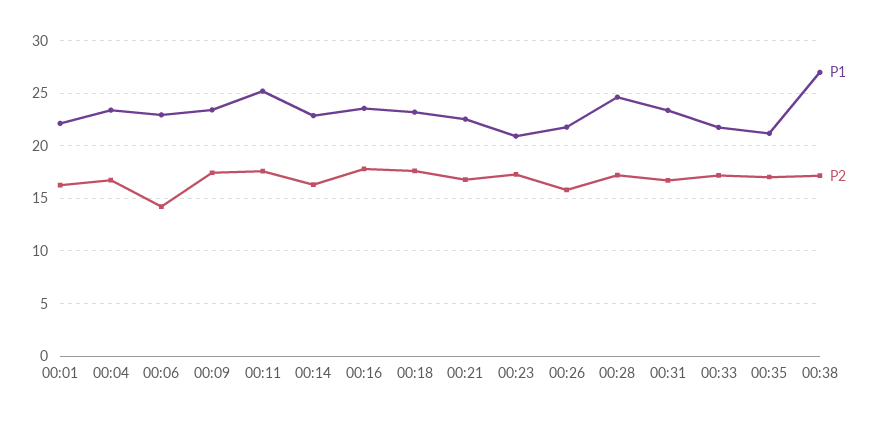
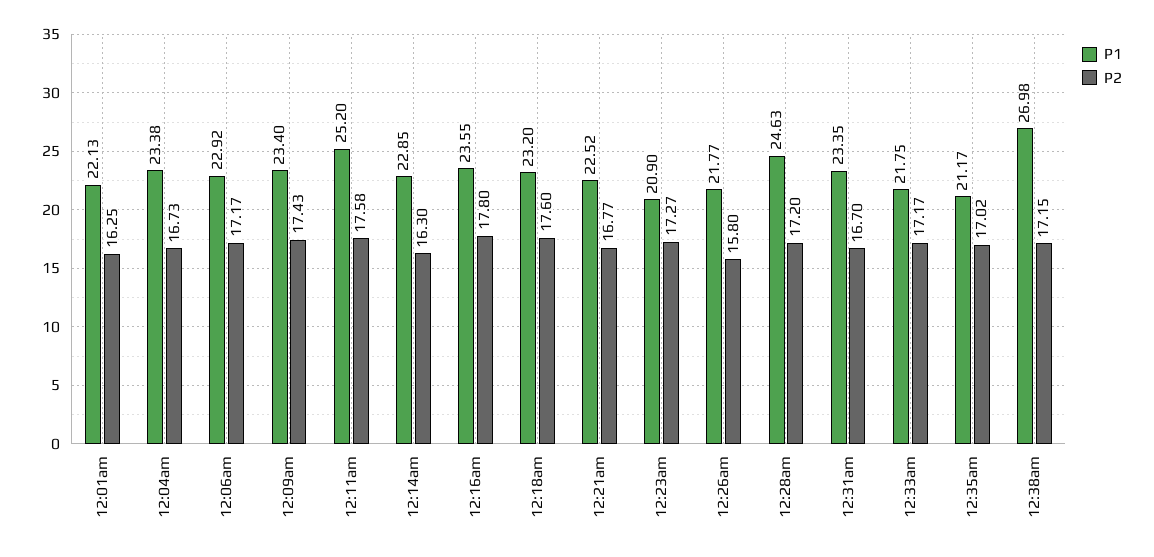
P2, 00:06: 14 -> 17.17

